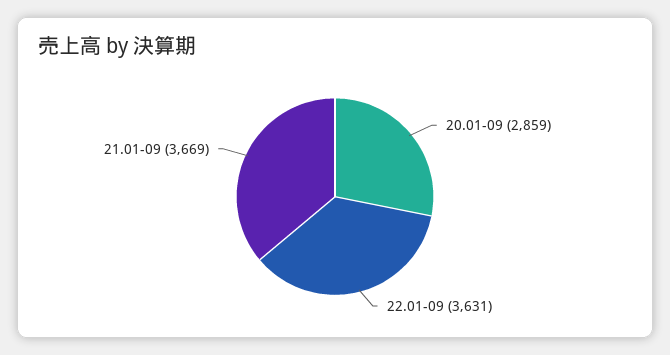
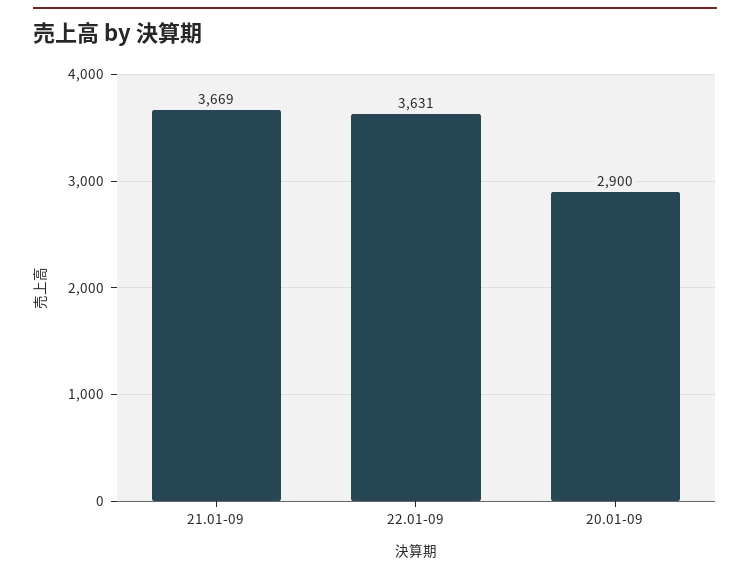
20.01-09: 2859 -> 2900

